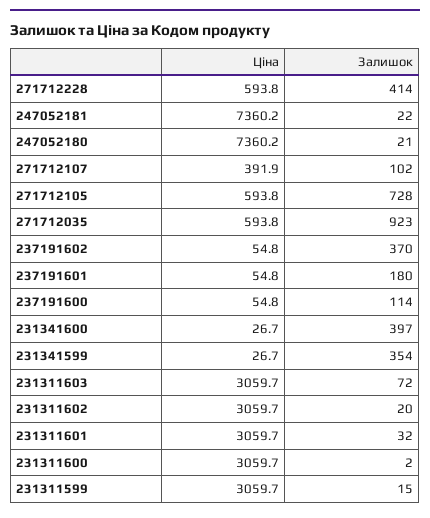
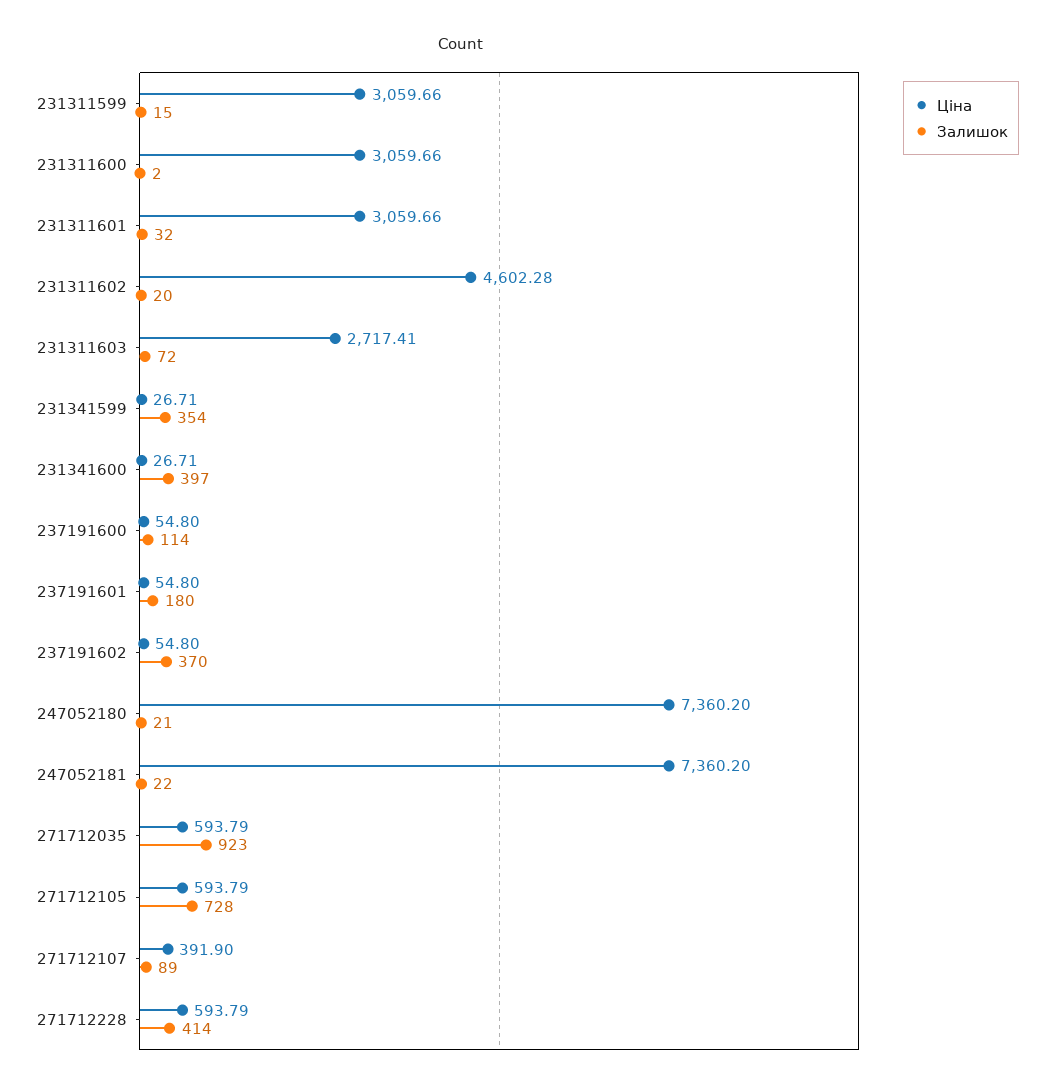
Залишок, 271712107: 102 -> 89
Ціна, 231311603: 3059.7 -> 2717.41
Ціна, 231311602: 3059.7 -> 4602.28

